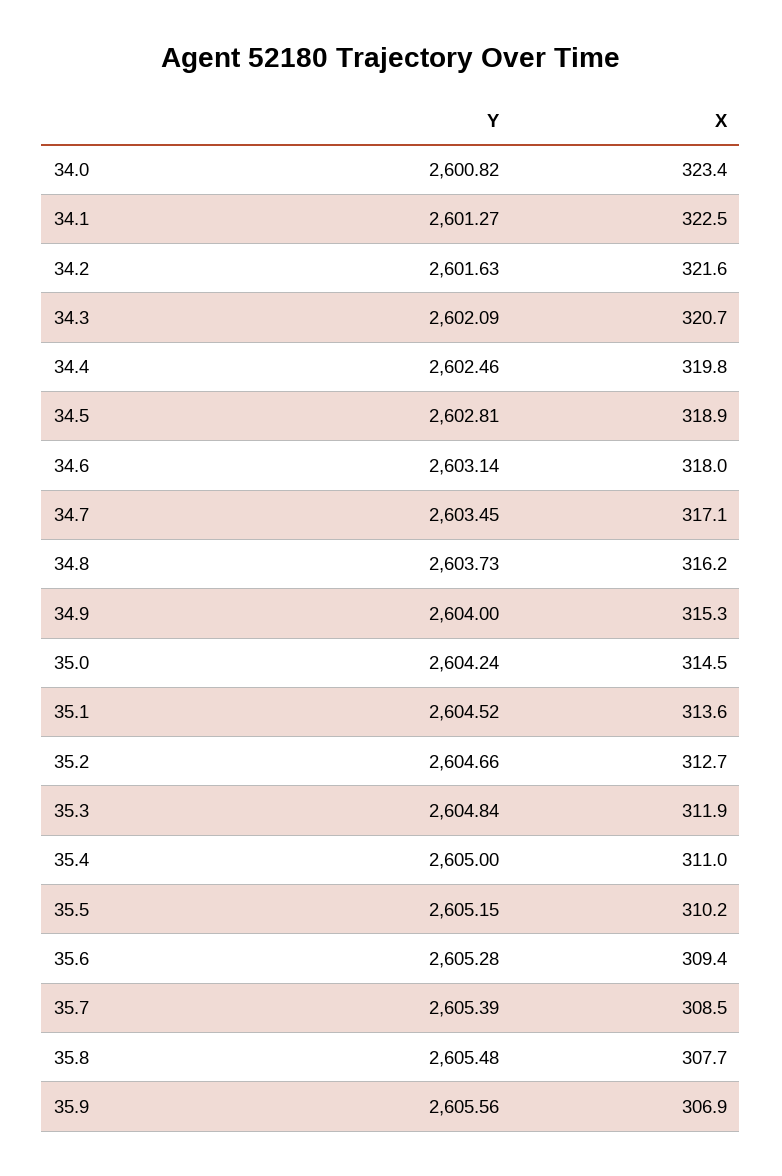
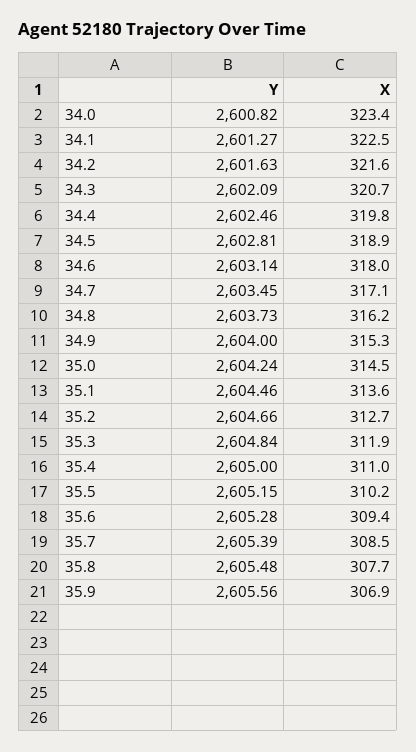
Y, 35.1: 2604.52 -> 2604.46

